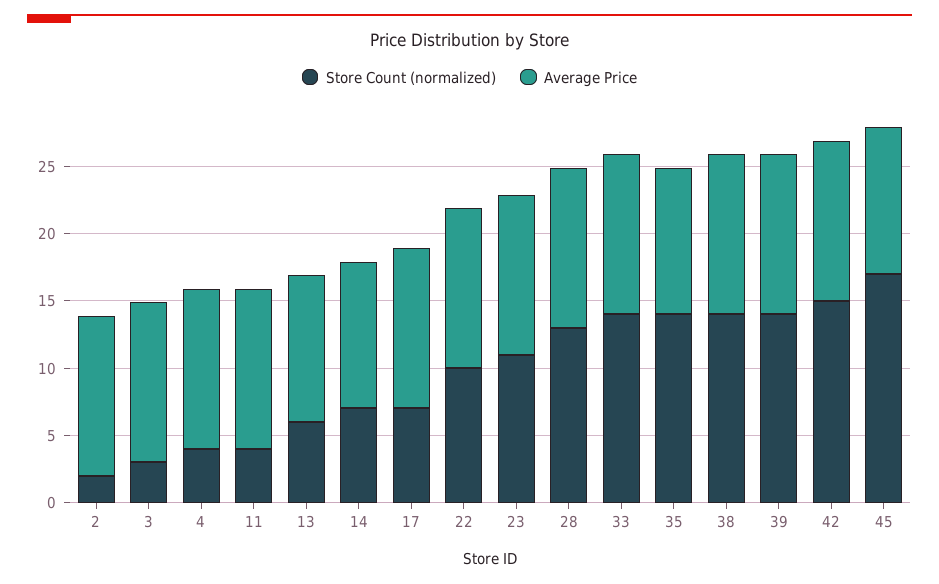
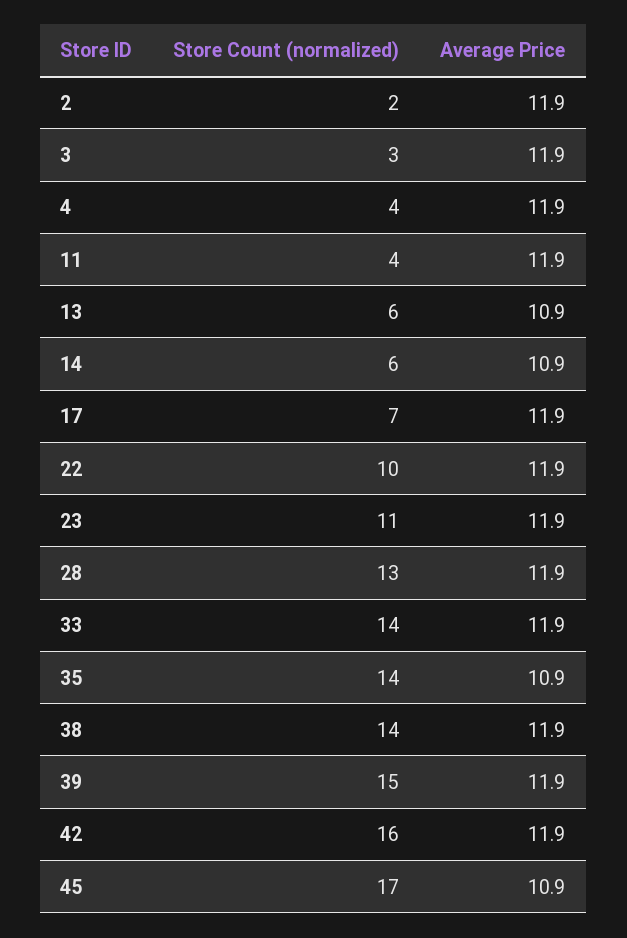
Store Count (normalized), 14: 7 -> 6
Store Count (normalized), 39: 14 -> 15
Store Count (normalized), 42: 15 -> 16

